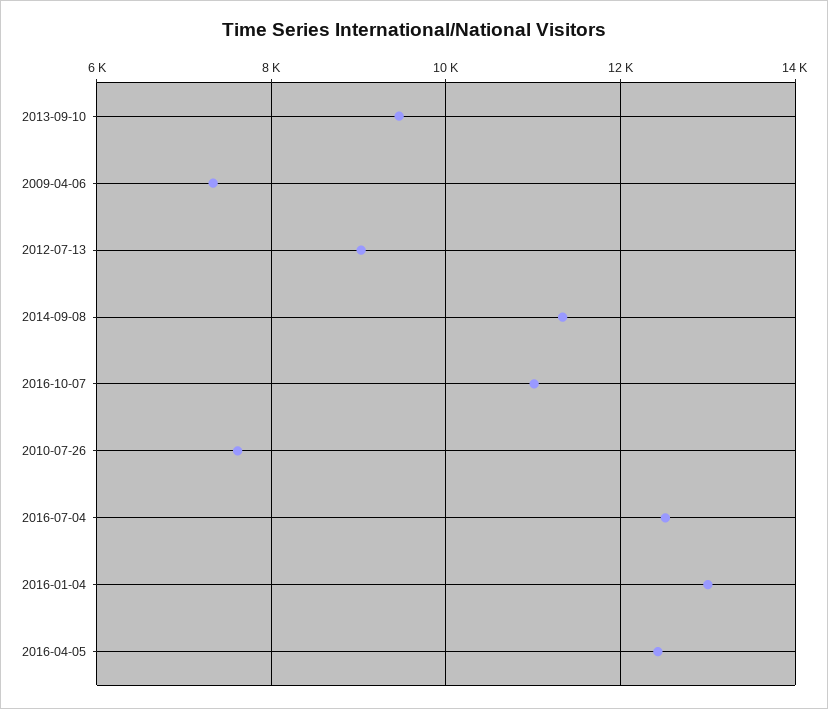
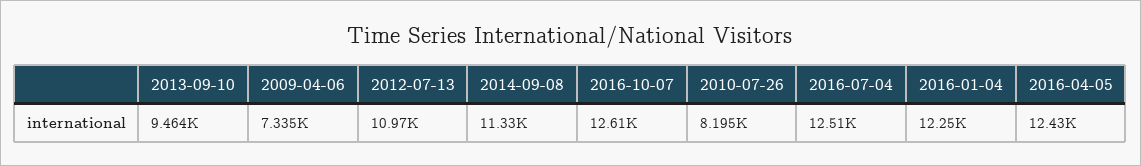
2012-07-13: 9000 -> 10970
2016-10-07: 11000 -> 12610
2010-07-26: 7600 -> 8195
2016-01-04: 13000 -> 12250

